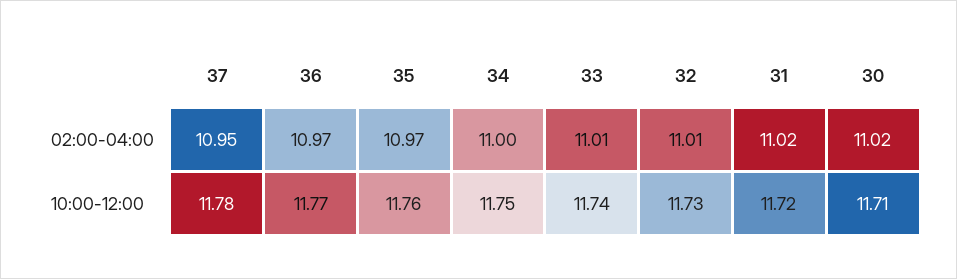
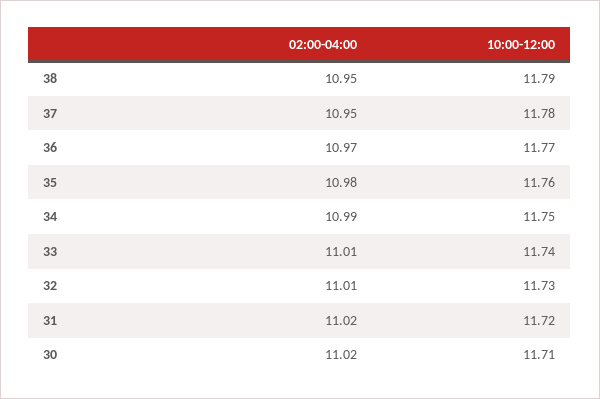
35, 02:00-04:00: 10.97 -> 10.98
34, 02:00-04:00: 11 -> 10.99
38, 02:00-04:00: none -> 10.95
38, 10:00-12:00: none -> 11.79

